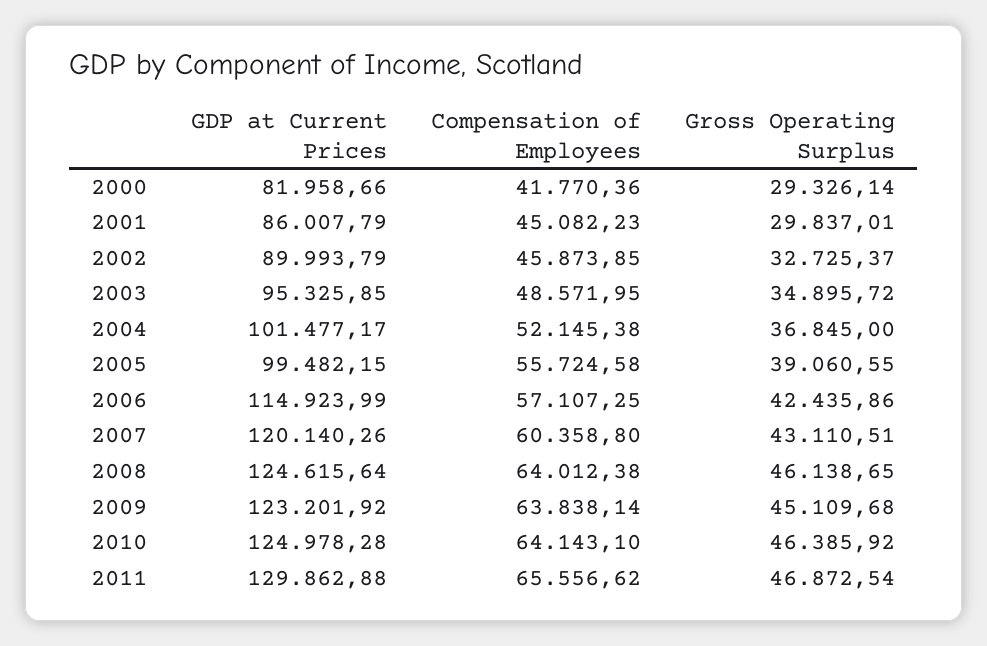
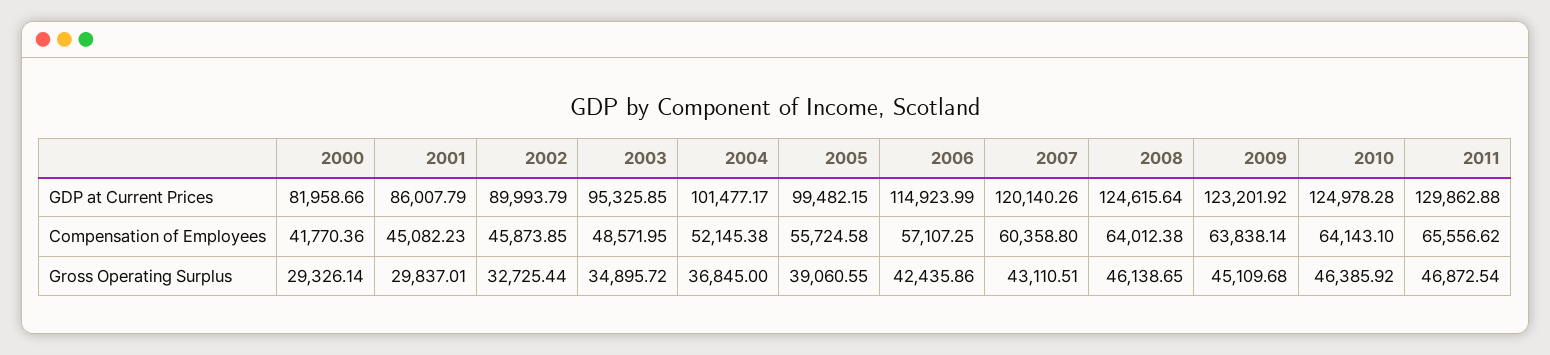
Gross Operating Surplus, 2002: 32725.37 -> 32725.44

